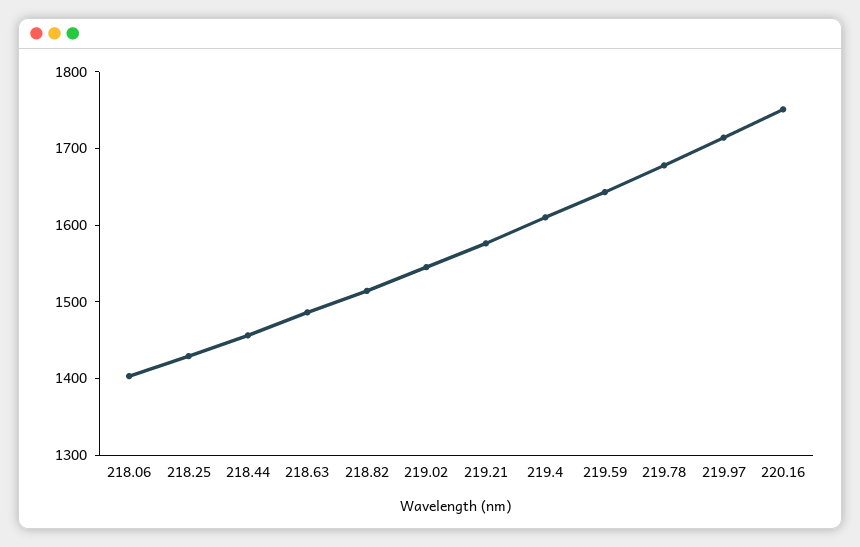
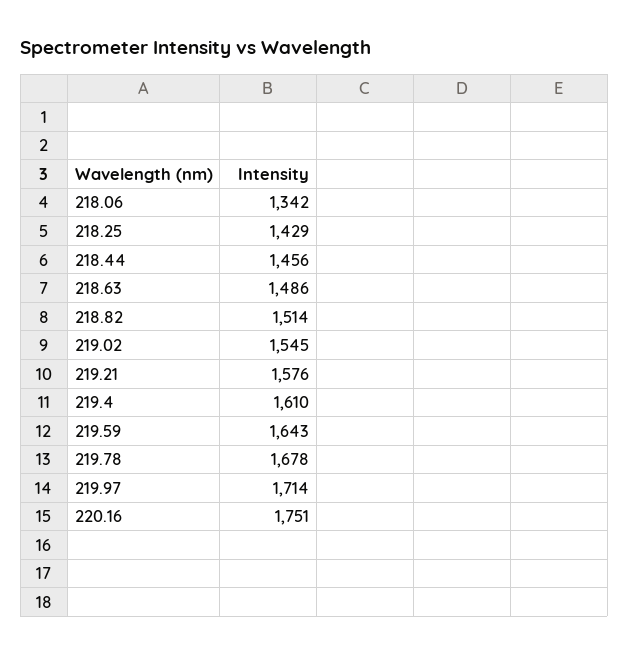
218.06: 1400 -> 1342

